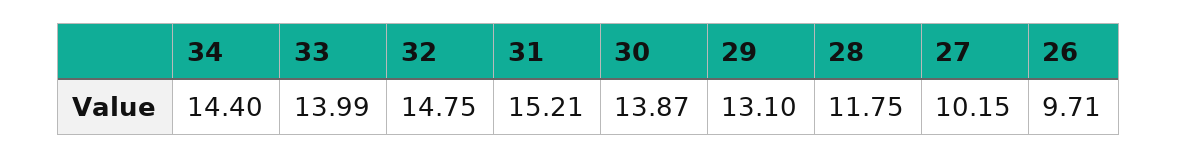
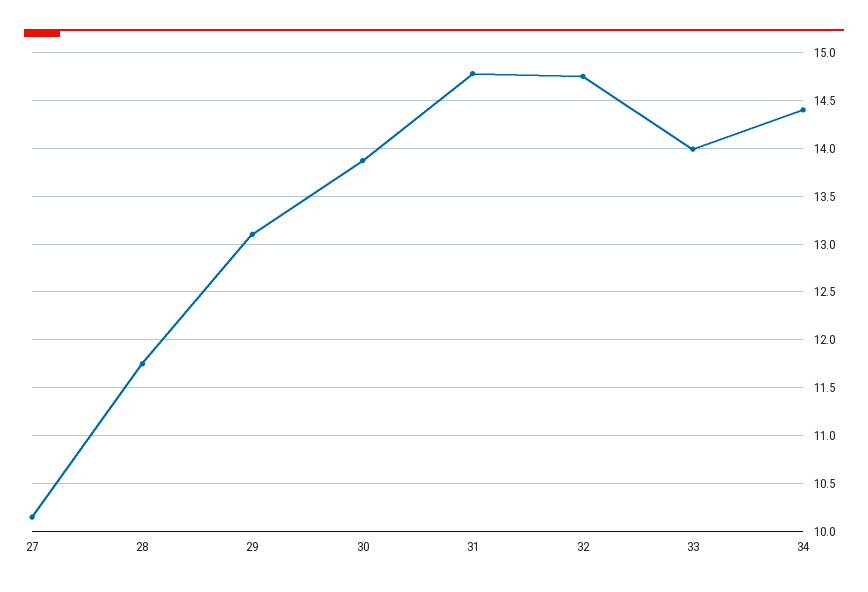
31: 15.21 -> 14.8
26: 9.71 -> none

